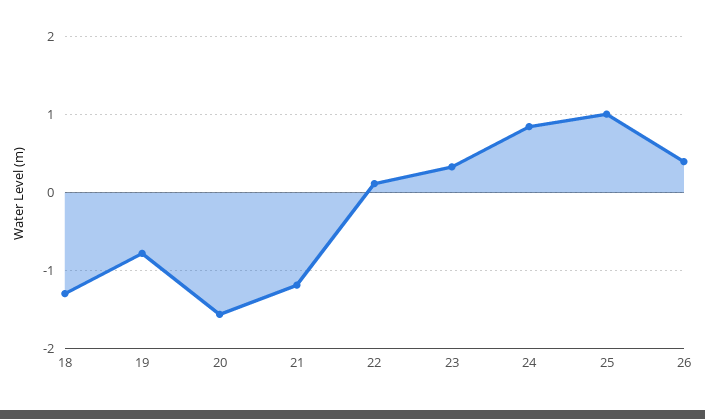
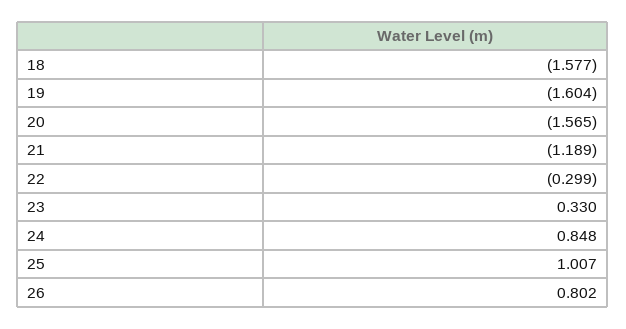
18: -1.3 -> -1.577
19: -0.8 -> -1.604
22: 0.1 -> -0.299
26: 0.4 -> 0.802

